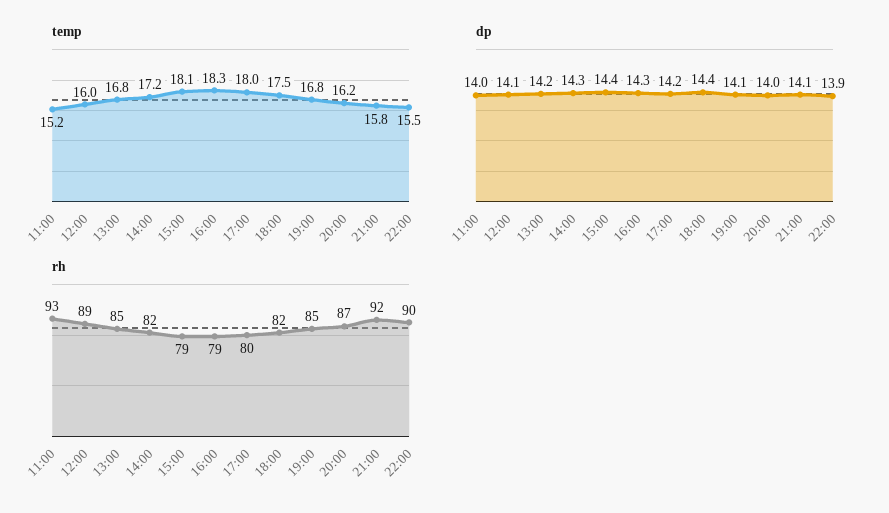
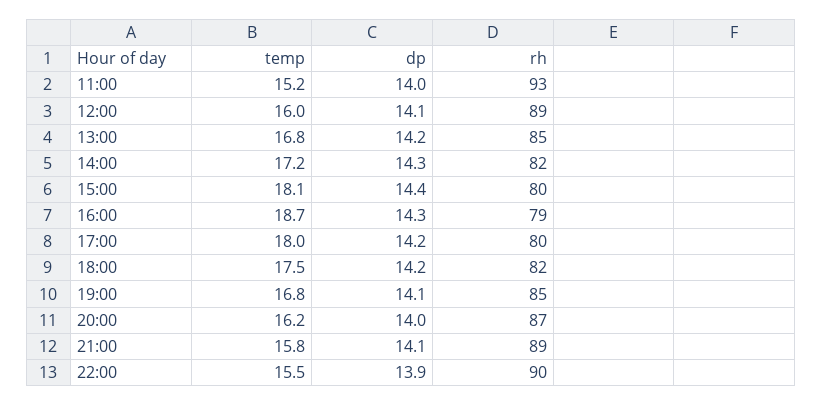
temp, 16:00: 18.3 -> 18.7
dp, 18:00: 14.4 -> 14.2
rh, 15:00: 79 -> 80
rh, 21:00: 92 -> 89

